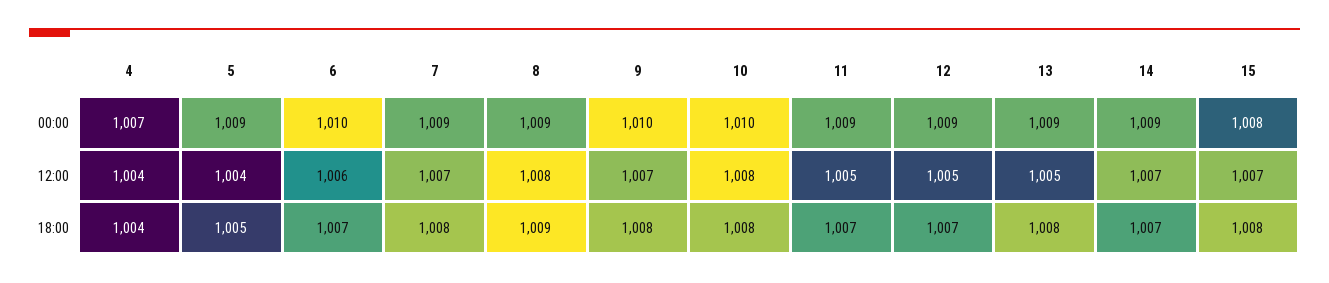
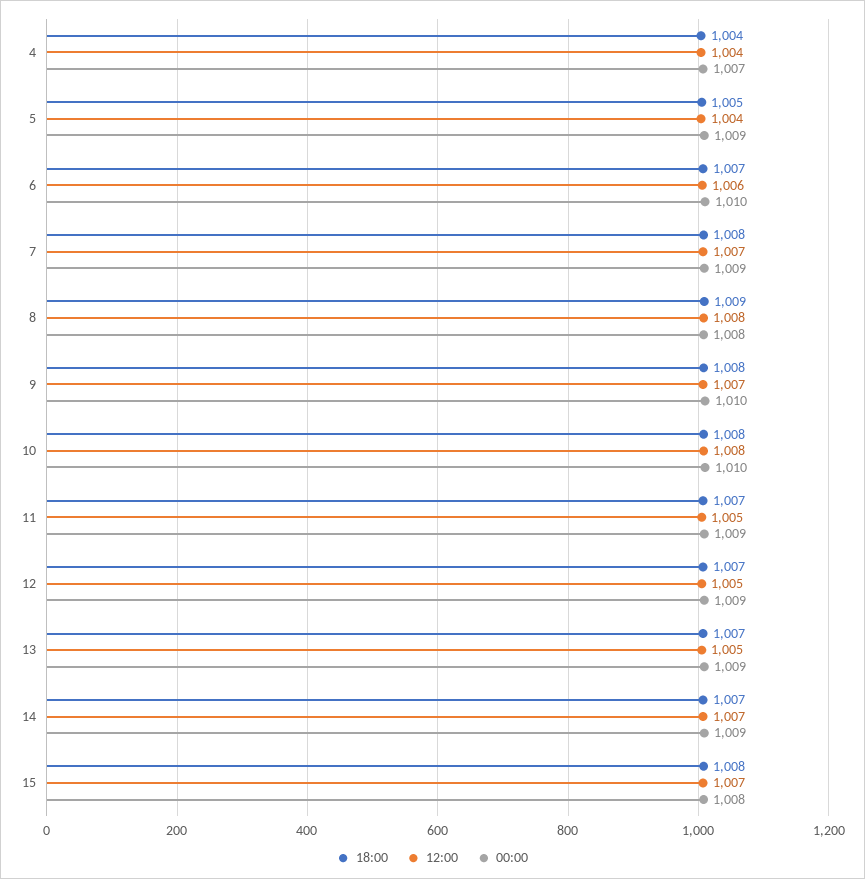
00:00, 8: 1009 -> 1008
18:00, 13: 1008 -> 1007

